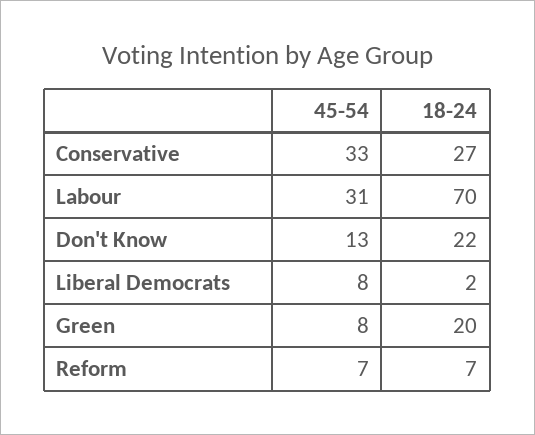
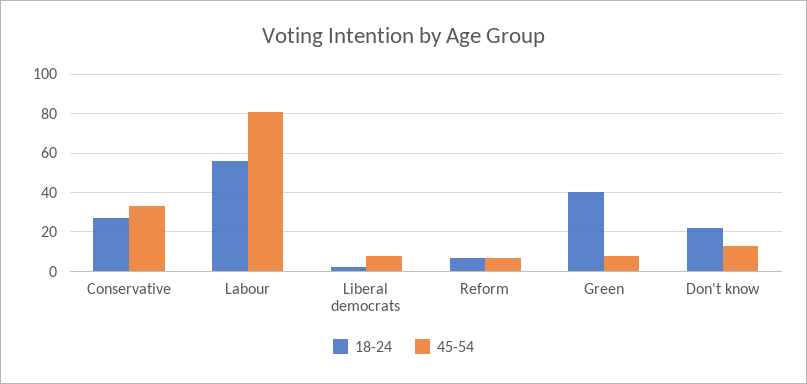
45-54, Labour: 31 -> 80
18-24, Labour: 70 -> 55
18-24, Green: 20 -> 40

